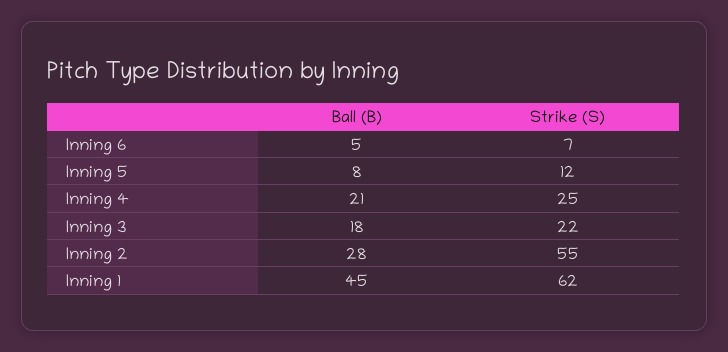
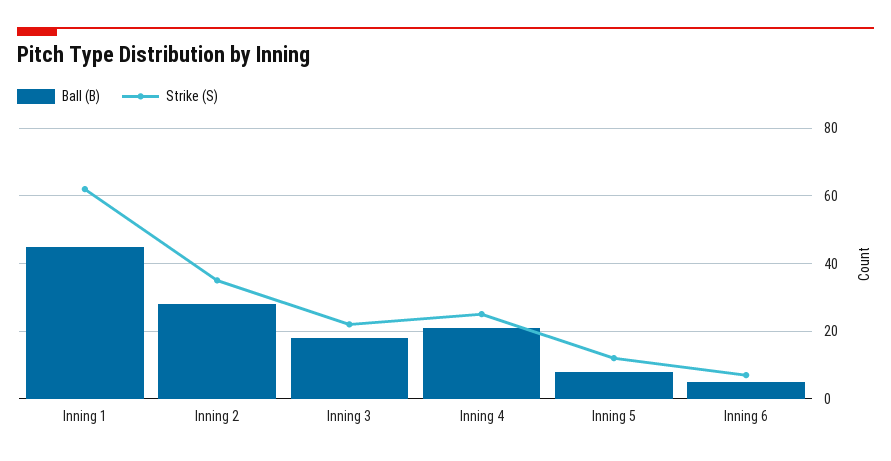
Strike (S), Inning 2: 55 -> 35

